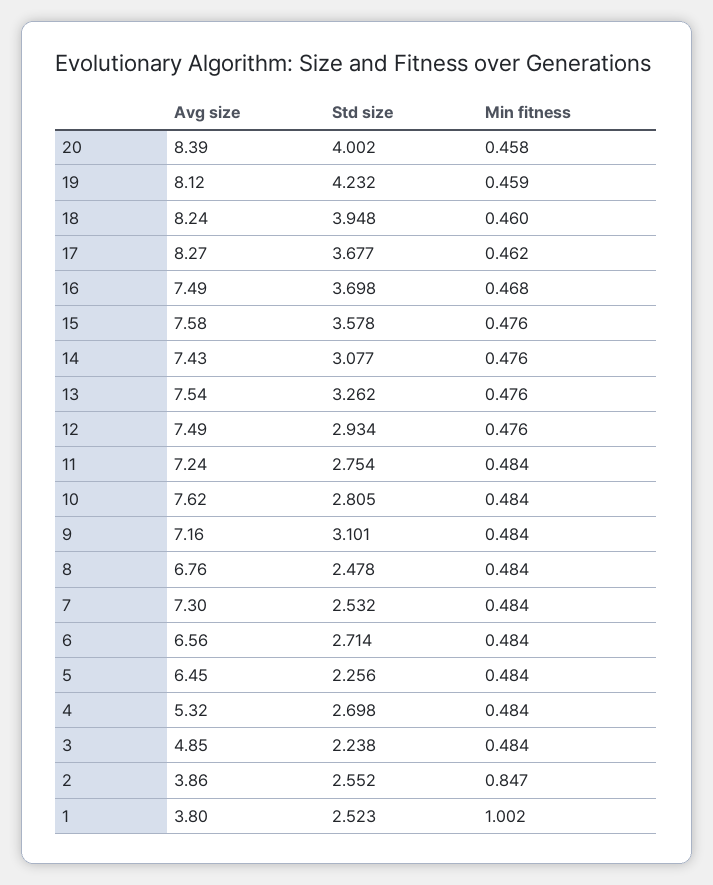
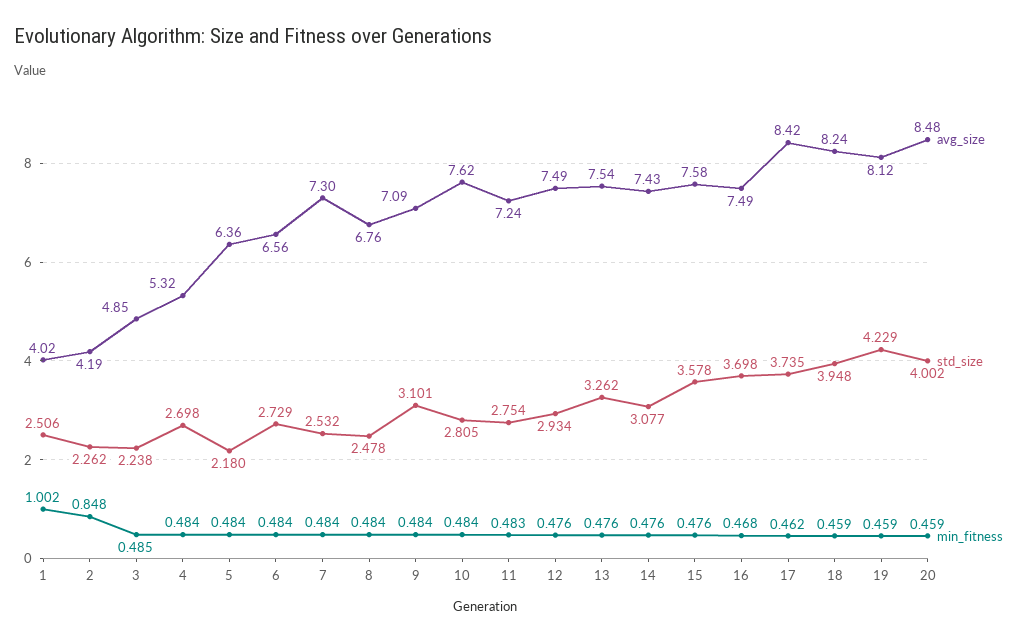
Avg size, 20: 8.39 -> 8.48
Min fitness, 20: 0.458 -> 0.459
Std size, 19: 4.232 -> 4.229
Min fitness, 18: 0.46 -> 0.459
Avg size, 17: 8.27 -> 8.42
Std size, 17: 3.677 -> 3.735
Min fitness, 11: 0.484 -> 0.483
Avg size, 9: 7.16 -> 7.09
Std size, 6: 2.714 -> 2.729
Avg size, 5: 6.45 -> 6.36
Std size, 5: 2.256 -> 2.18
Min fitness, 3: 0.484 -> 0.485
Avg size, 2: 3.86 -> 4.19
Std size, 2: 2.552 -> 2.262
Min fitness, 2: 0.847 -> 0.848
Avg size, 1: 3.8 -> 4.02
Std size, 1: 2.523 -> 2.506

